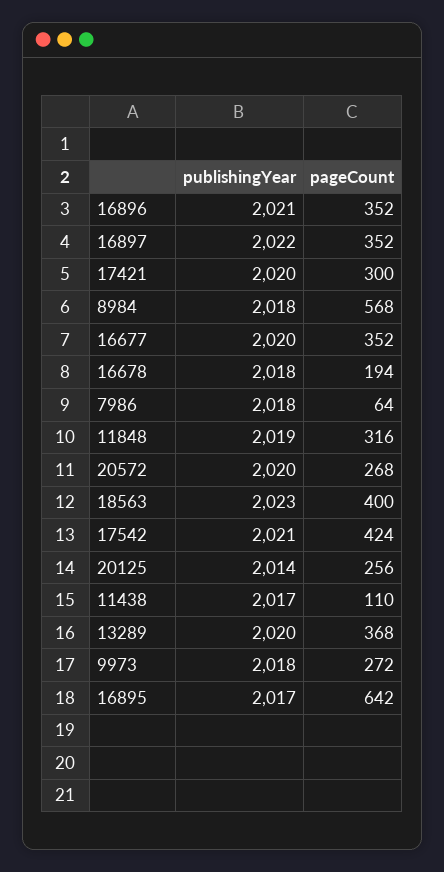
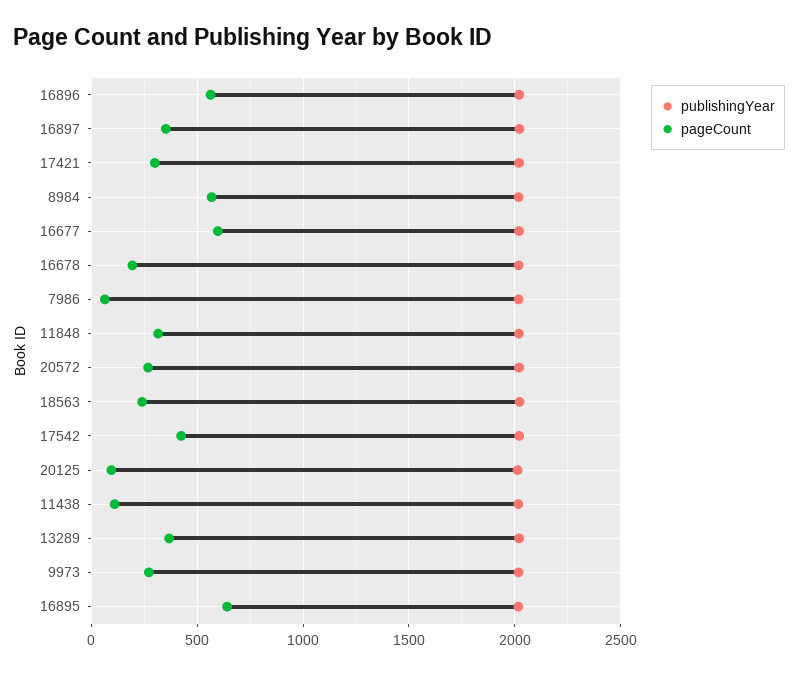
pageCount, 16896: 352 -> 550
pageCount, 16677: 352 -> 600
pageCount, 18563: 400 -> 250
pageCount, 20125: 256 -> 100

